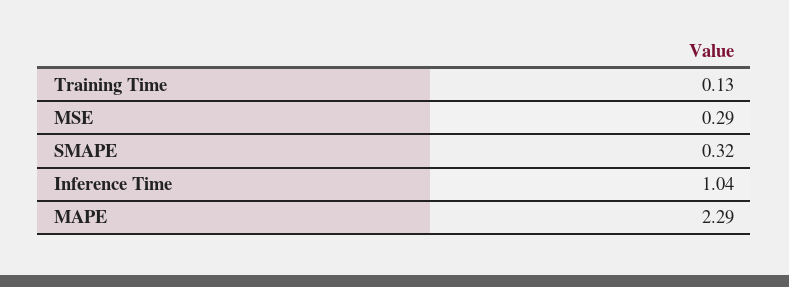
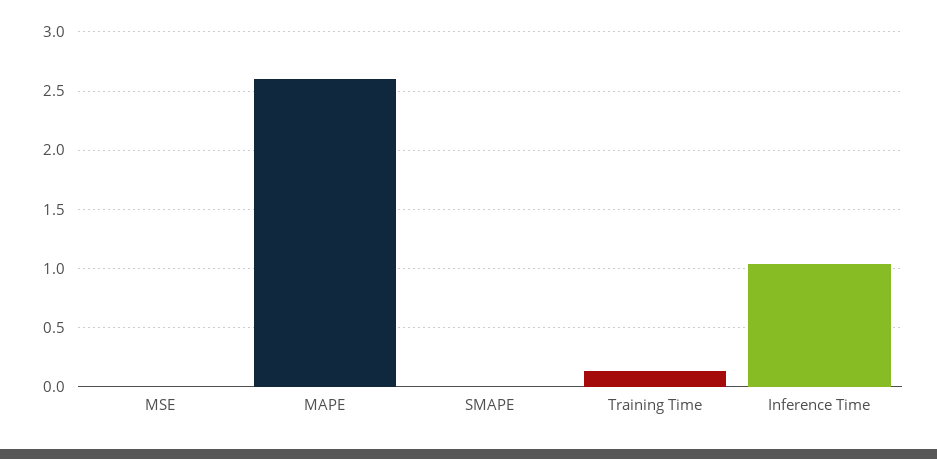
MSE: 0.29 -> 0
SMAPE: 0.32 -> 0
MAPE: 2.29 -> 2.6

